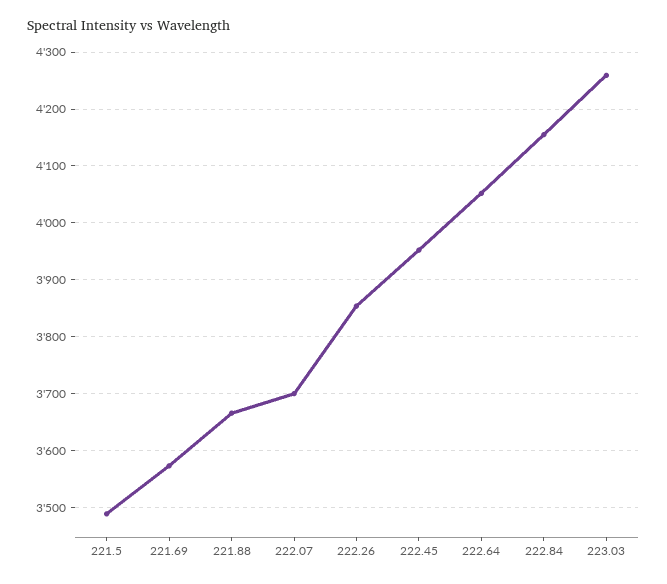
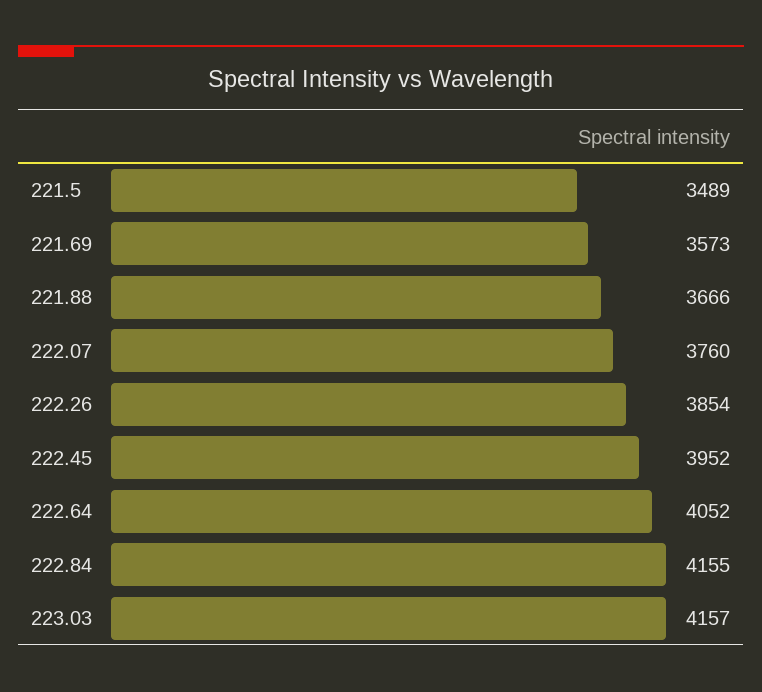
222.07: 3700 -> 3760
223.03: 4260 -> 4157

